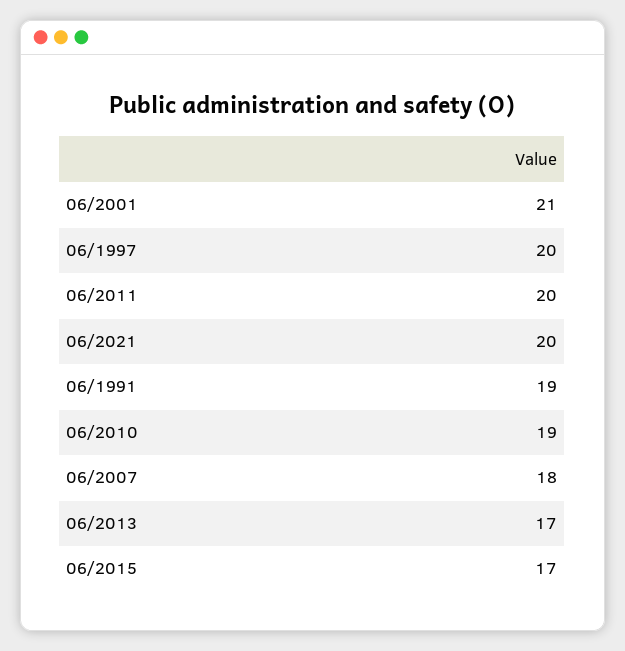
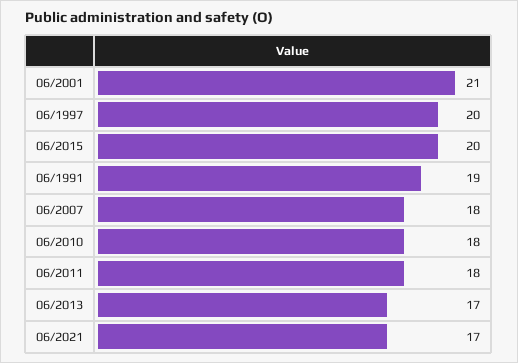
06/2011: 20 -> 18
06/2021: 20 -> 17
06/2010: 19 -> 18
06/2015: 17 -> 20

